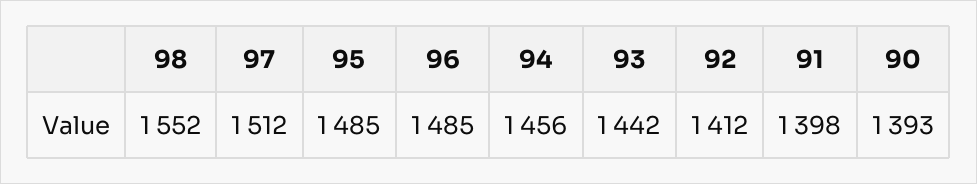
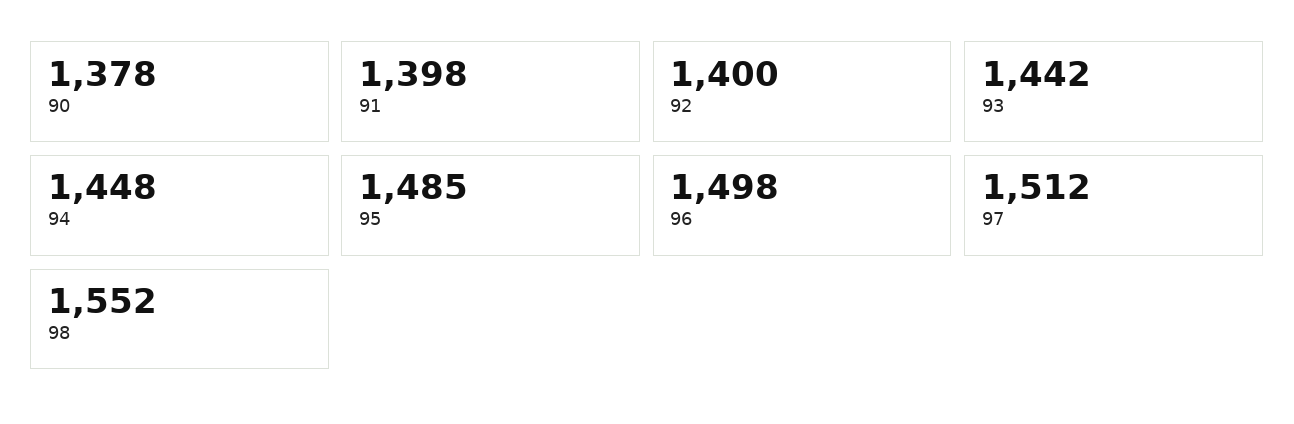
96: 1485 -> 1498
94: 1456 -> 1448
92: 1412 -> 1400
90: 1393 -> 1378

